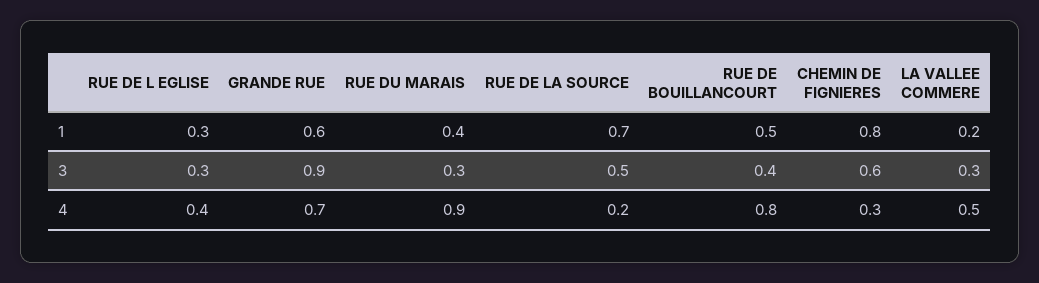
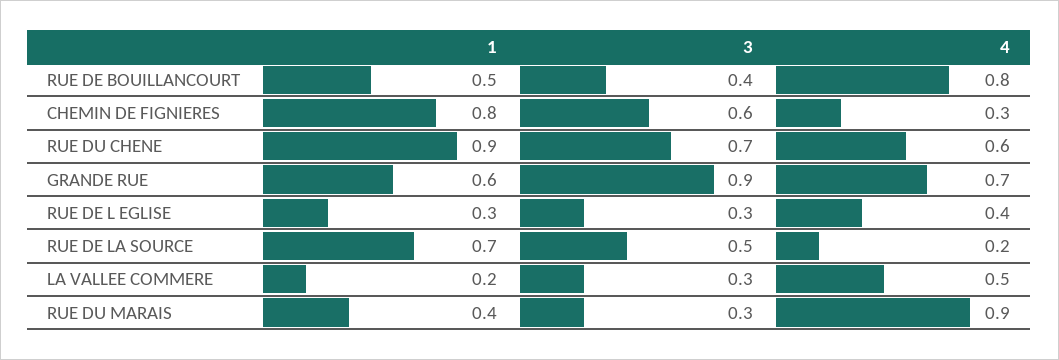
RUE DU CHENE, 1: none -> 0.9
RUE DU CHENE, 3: none -> 0.7
RUE DU CHENE, 4: none -> 0.6

